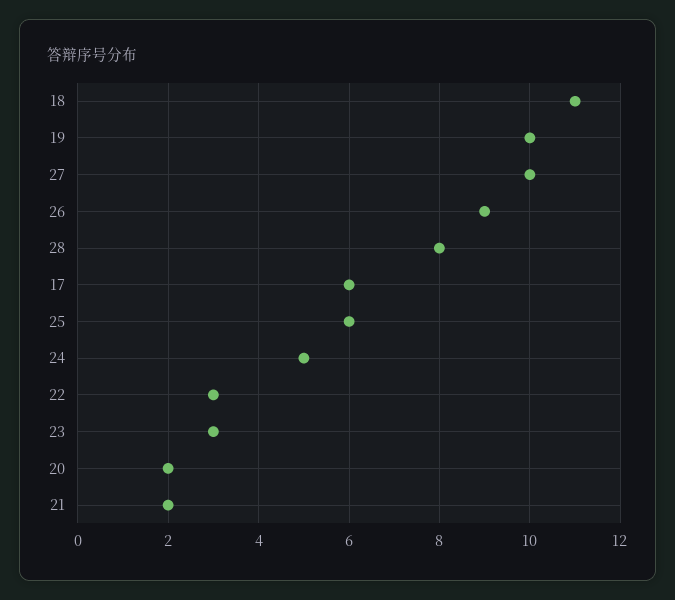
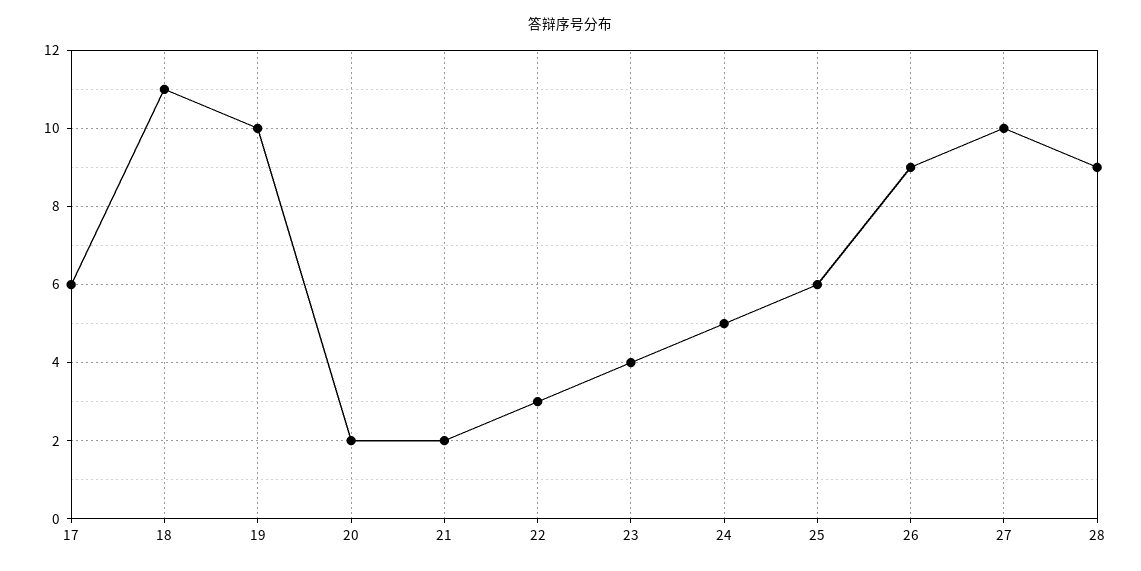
28: 8 -> 9
23: 3 -> 4

